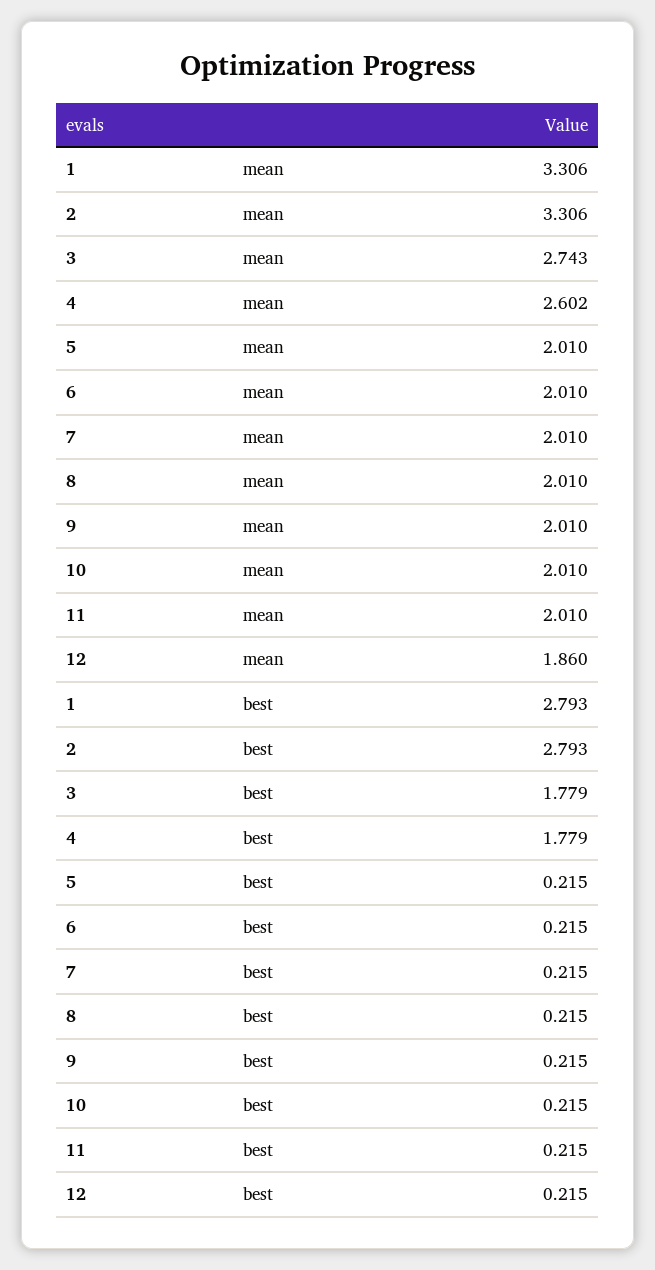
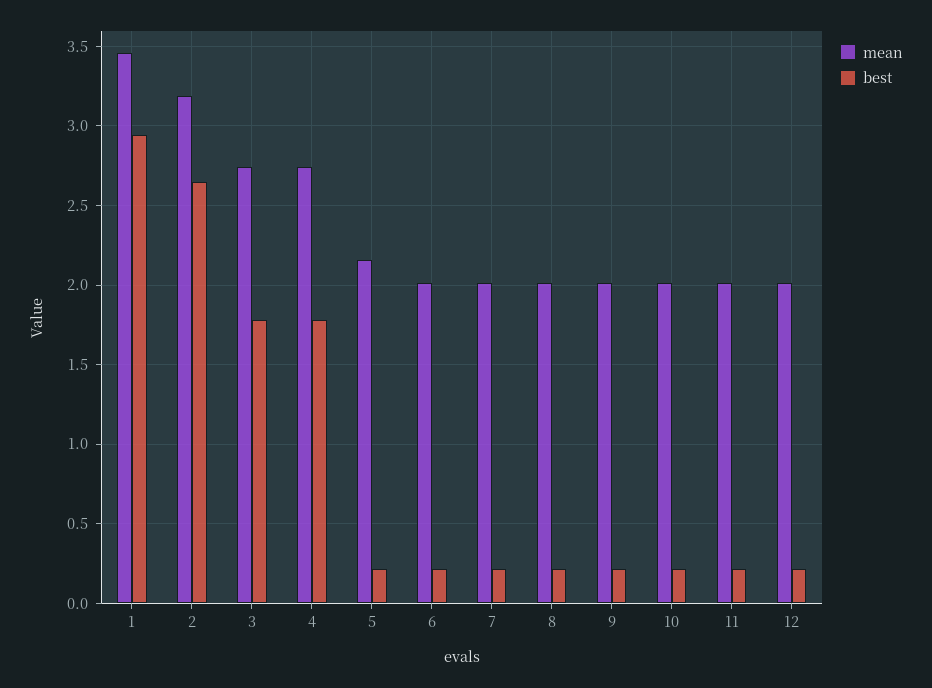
mean, 1: 3.306 -> 3.45
mean, 2: 3.306 -> 3.2
mean, 4: 2.602 -> 2.75
mean, 5: 2.01 -> 2.15
mean, 12: 1.86 -> 2
best, 1: 2.793 -> 2.95
best, 2: 2.793 -> 2.65

